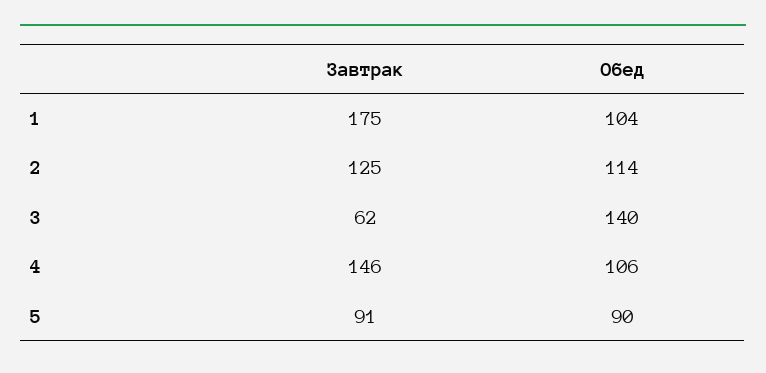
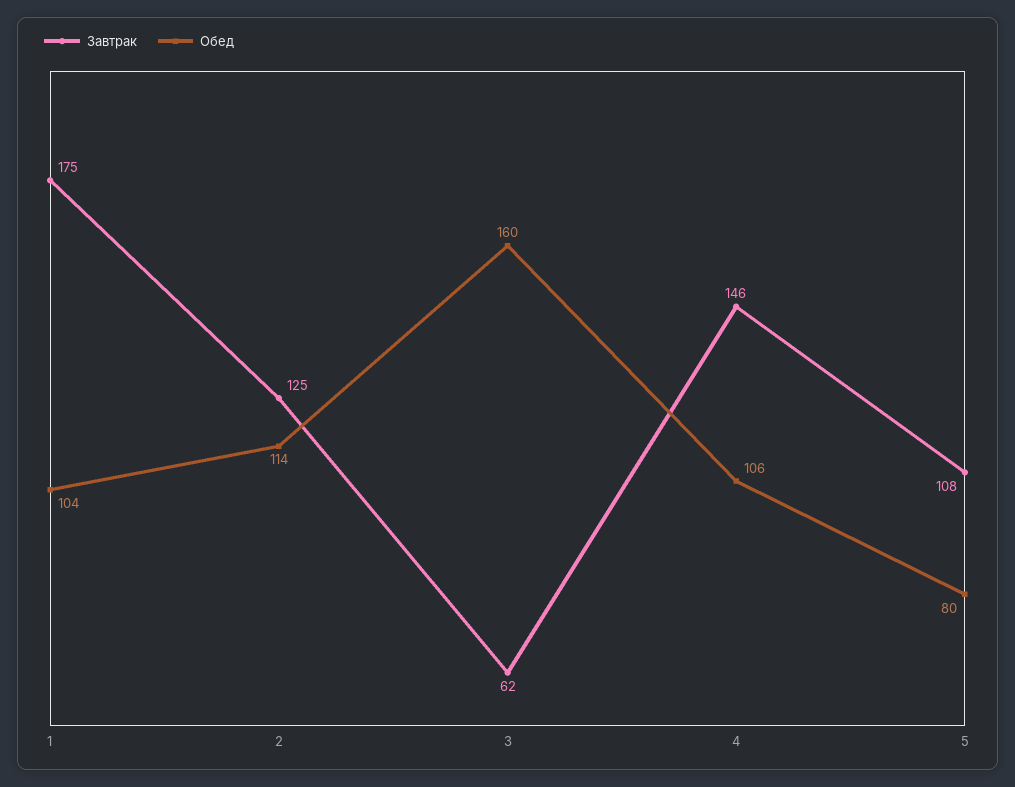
Обед, 3: 140 -> 160
Завтрак, 5: 91 -> 108
Обед, 5: 90 -> 80

